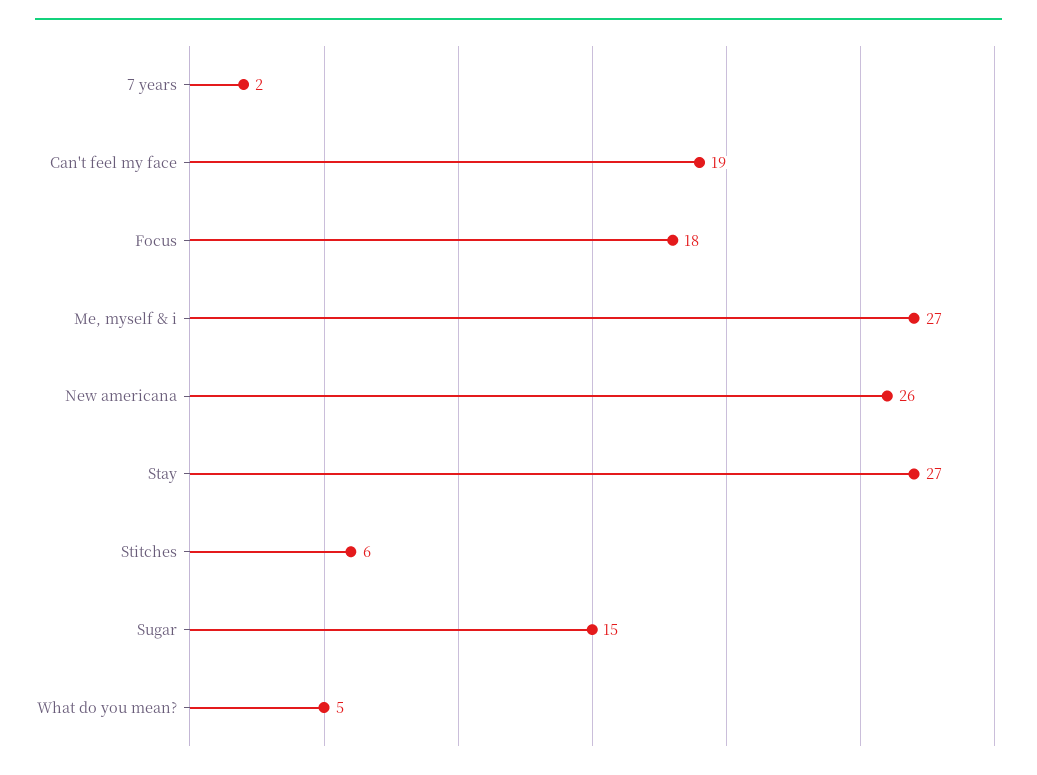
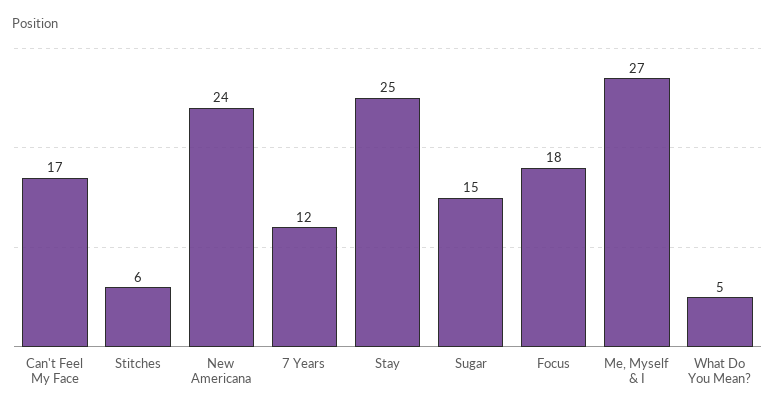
7 years: 2 -> 12
Can't feel my face: 19 -> 17
New americana: 26 -> 24
Stay: 27 -> 25

